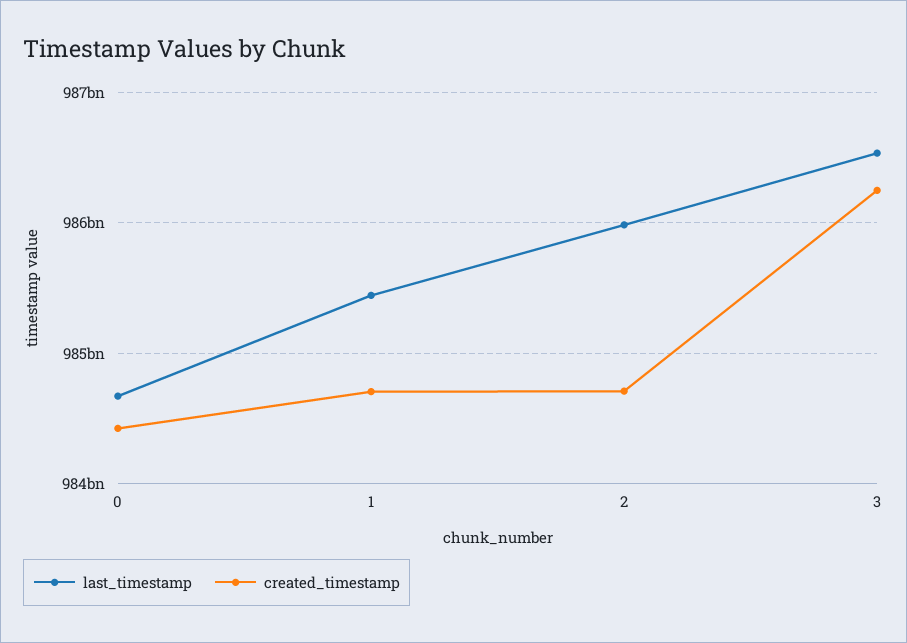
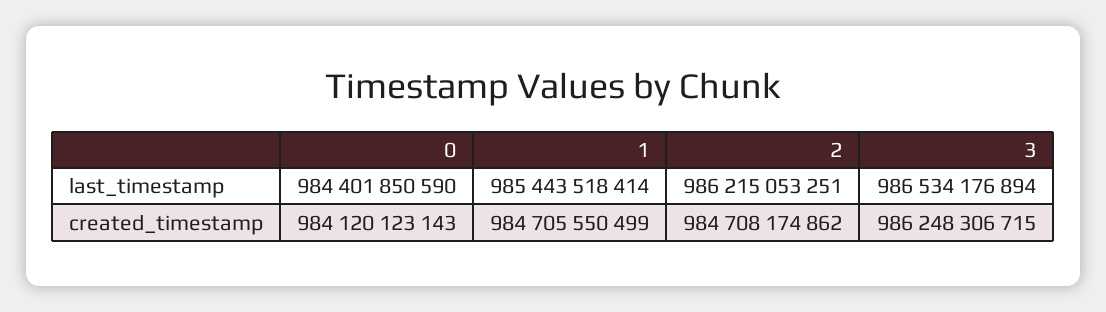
last_timestamp, 0: 984700000000 -> 984401850590
created_timestamp, 0: 984400000000 -> 984120123143
last_timestamp, 2: 986000000000 -> 986215053251

